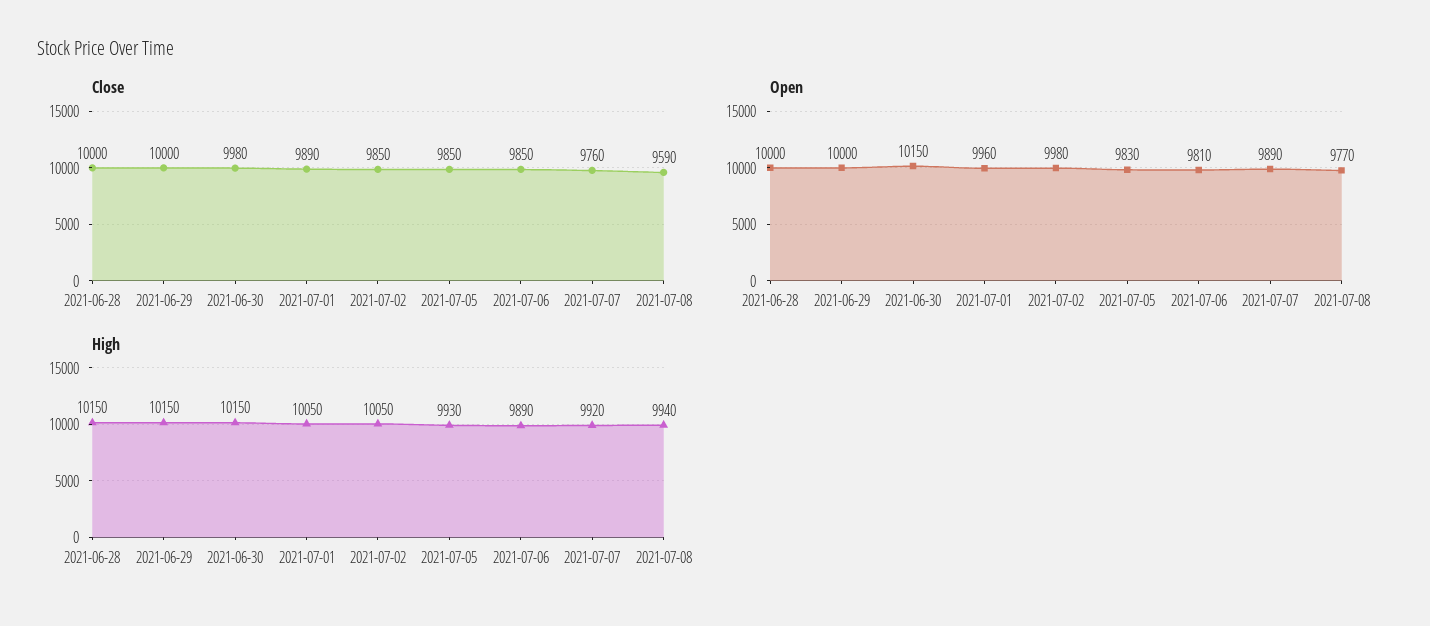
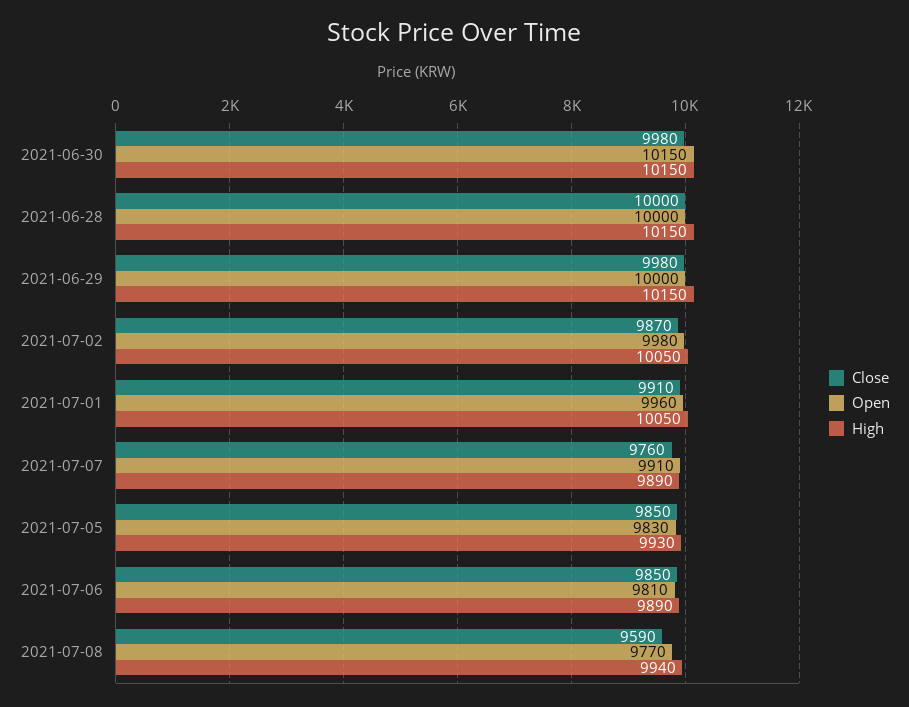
Close, 2021-06-29: 10000 -> 9980
Close, 2021-07-01: 9890 -> 9910
Close, 2021-07-02: 9850 -> 9870
Open, 2021-07-07: 9890 -> 9910
High, 2021-07-07: 9920 -> 9890

